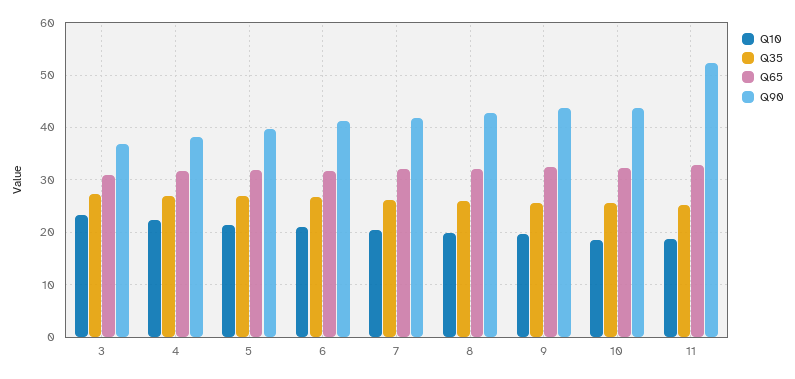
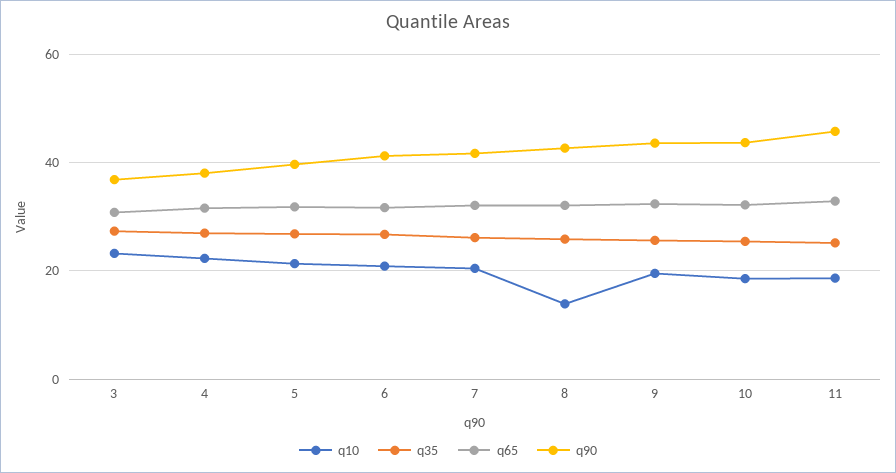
Q10, 8: 20 -> 14
Q90, 11: 52 -> 46

